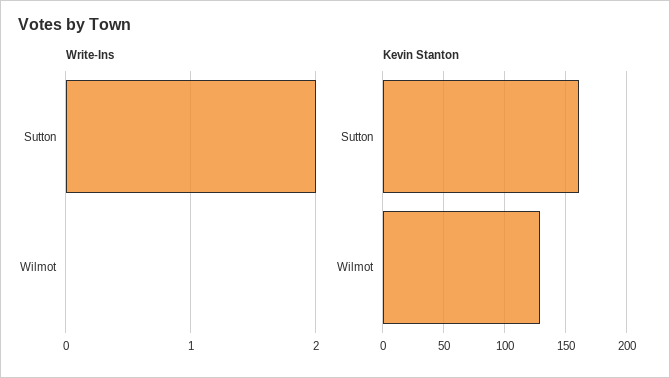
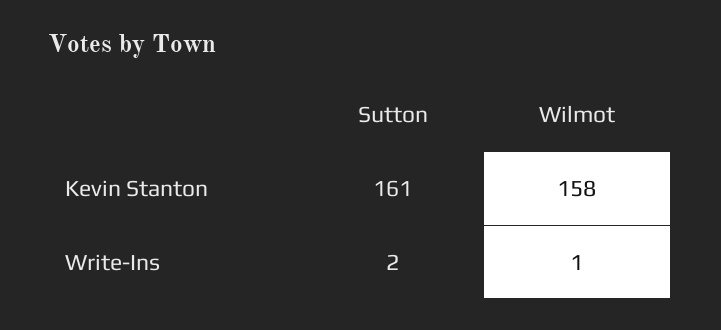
Write-Ins, Wilmot: 0 -> 1
Kevin Stanton, Wilmot: 130 -> 158

